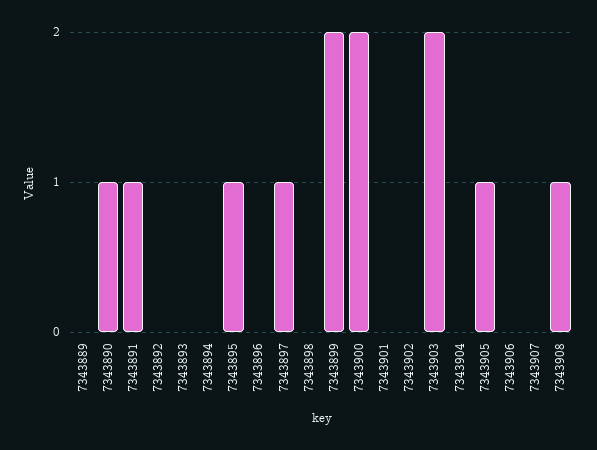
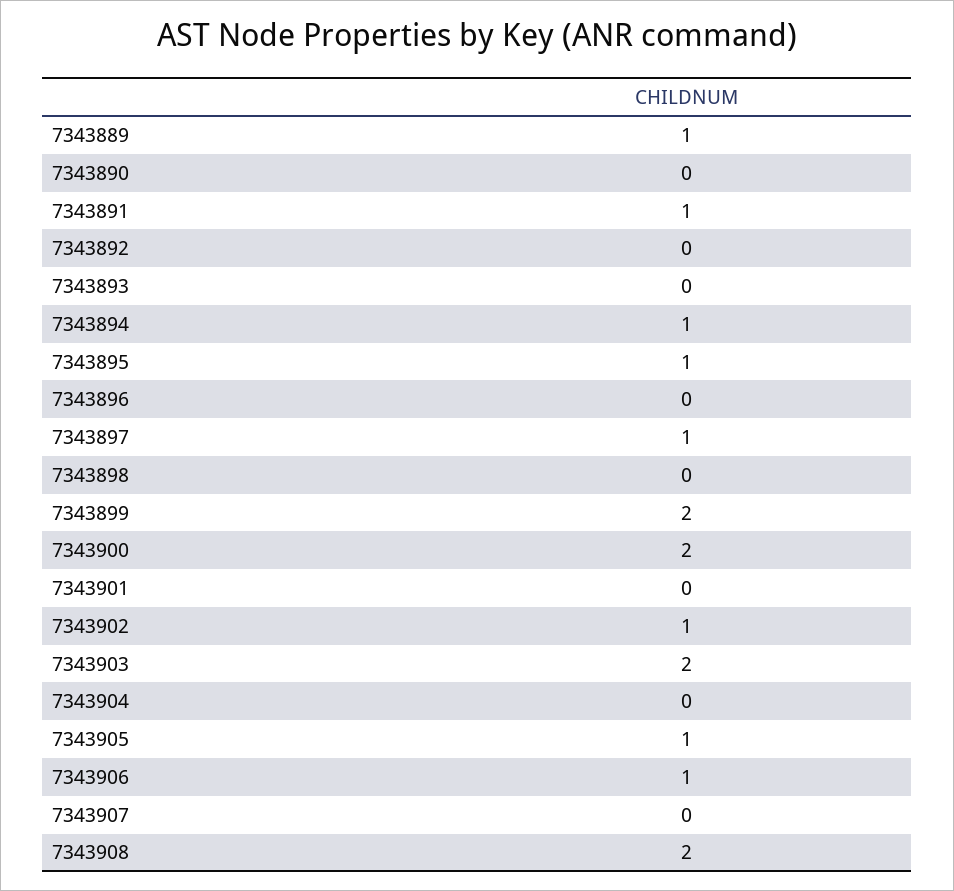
7343889: 0 -> 1
7343890: 1 -> 0
7343894: 0 -> 1
7343902: 0 -> 1
7343906: 0 -> 1
7343908: 1 -> 2

